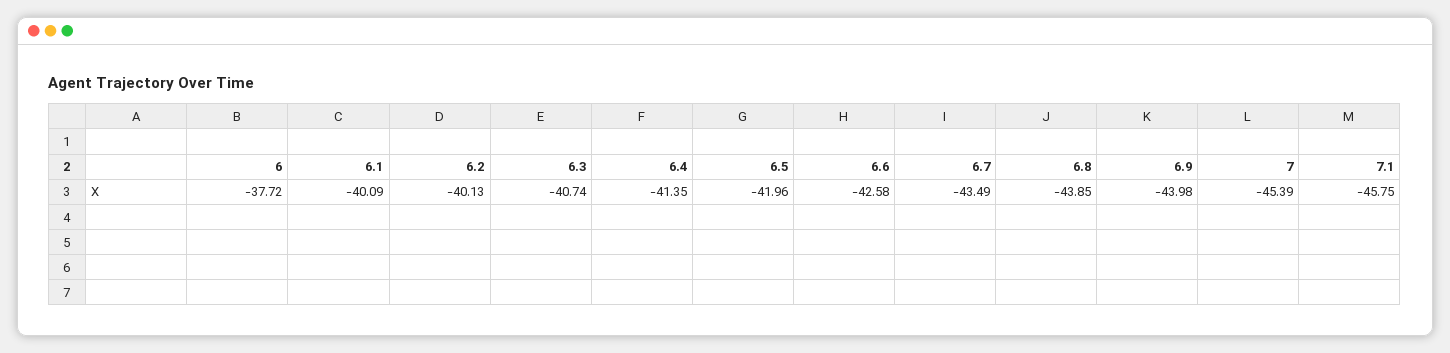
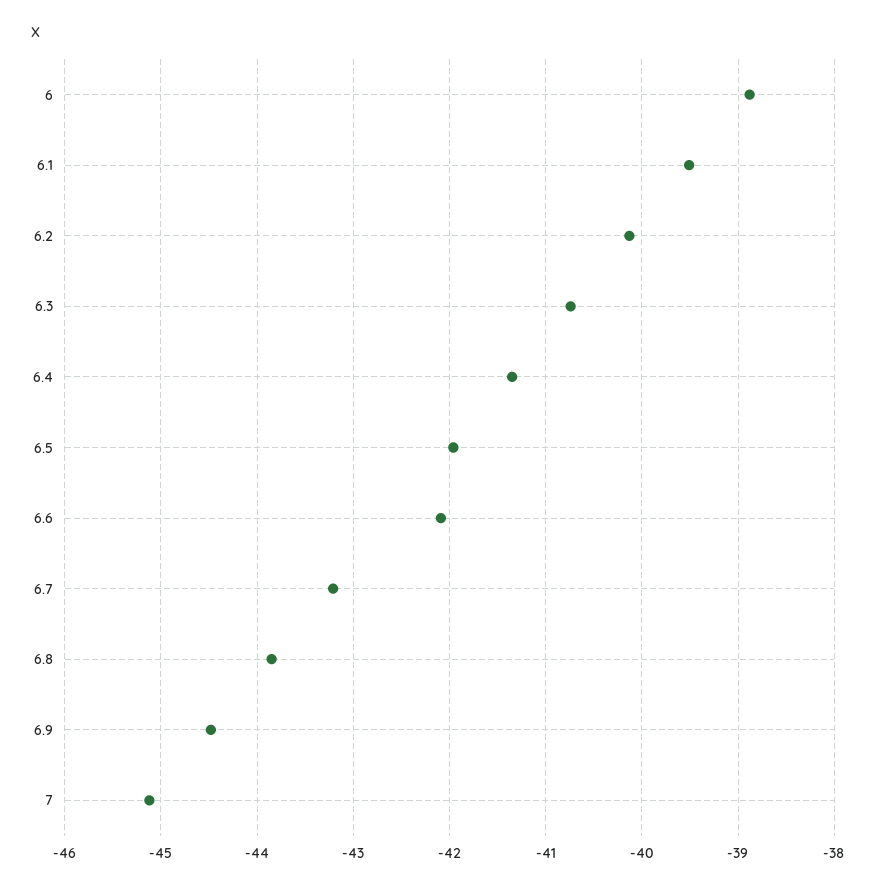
6: -37.72 -> -38.9
6.1: -40.09 -> -39.5
6.6: -42.58 -> -42.1
6.7: -43.49 -> -43.2
6.9: -43.98 -> -44.5
7: -45.39 -> -45.1
7.1: -45.75 -> none

